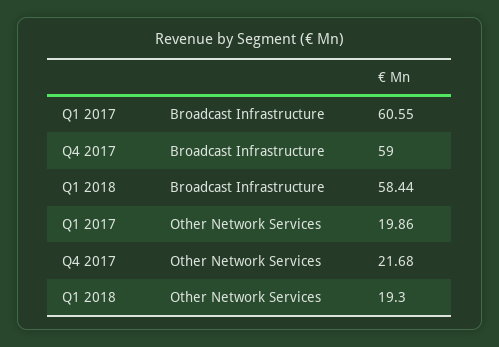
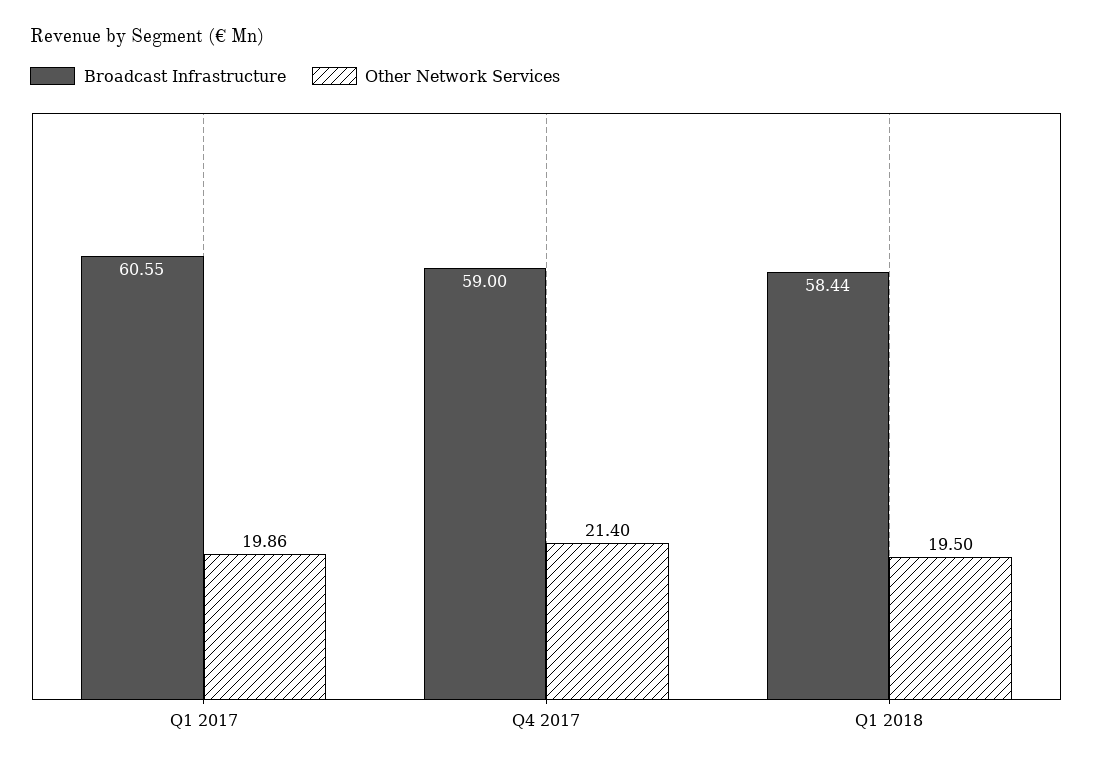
Other Network Services, Q4 2017: 21.68 -> 21.4
Other Network Services, Q1 2018: 19.3 -> 19.5

